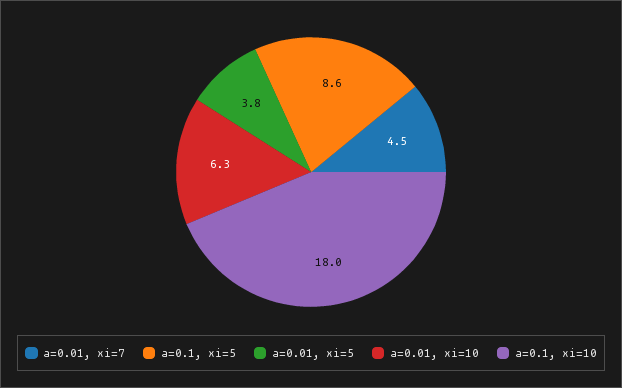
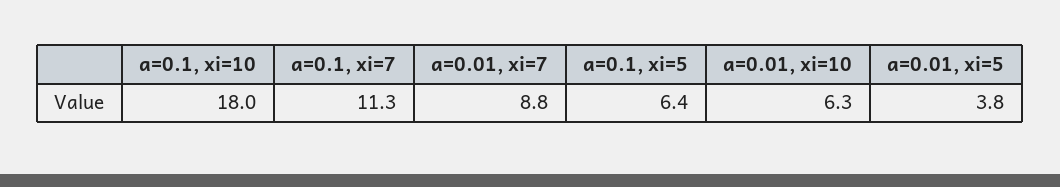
a=0.01, xi=7: 4.5 -> 8.8
a=0.1, xi=5: 8.6 -> 6.4
a=0.1, xi=7: none -> 11.3

